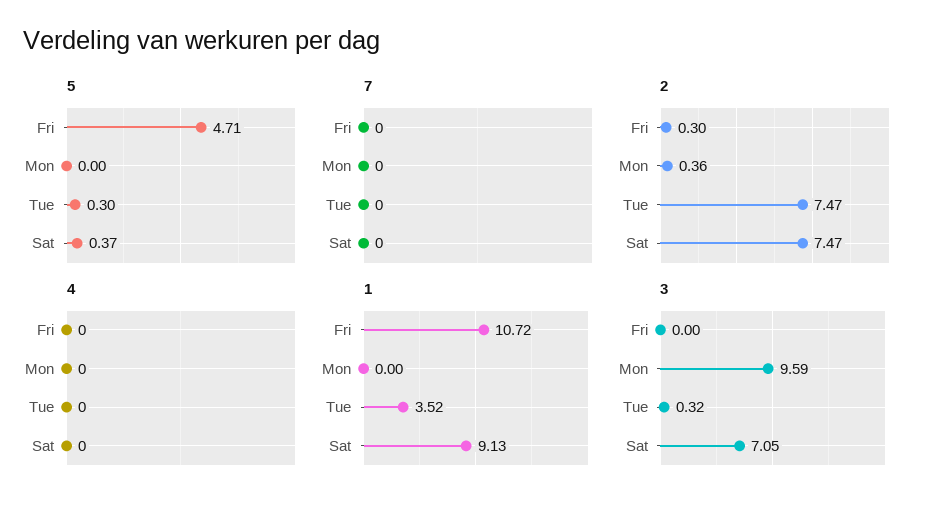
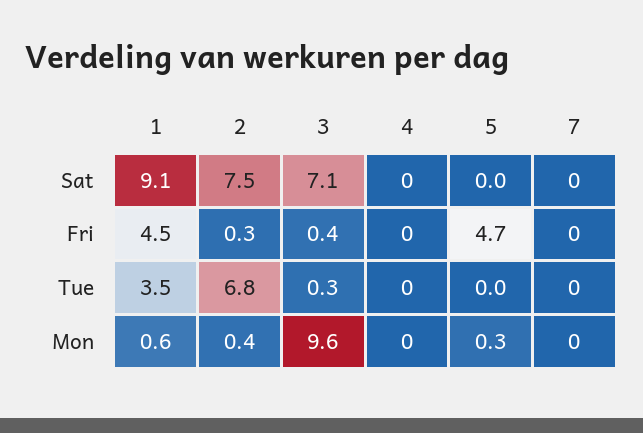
5, Mon: 0 -> 0.3
5, Tue: 0.3 -> 0
5, Sat: 0.37 -> 0
2, Tue: 7.47 -> 6.8
1, Fri: 10.72 -> 4.5
1, Mon: 0 -> 0.6
3, Fri: 0 -> 0.4

